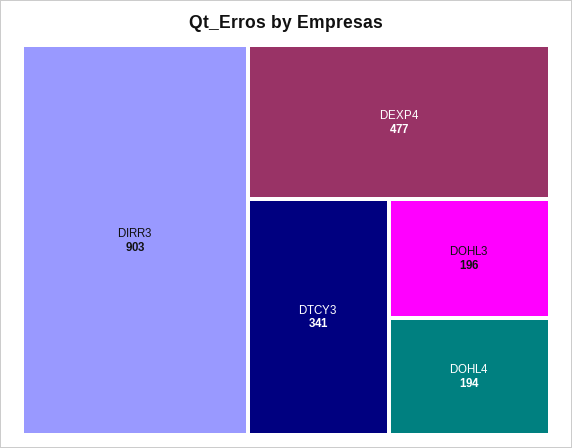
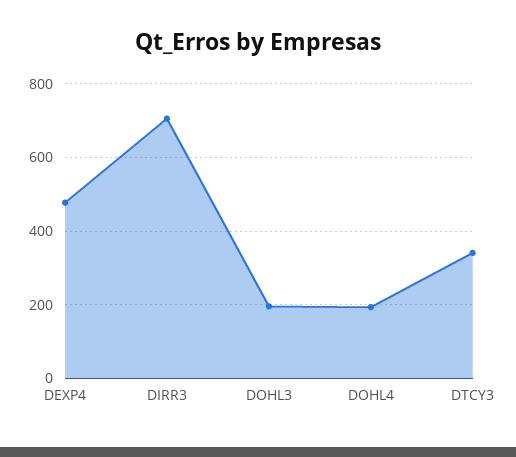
DIRR3: 903 -> 700

